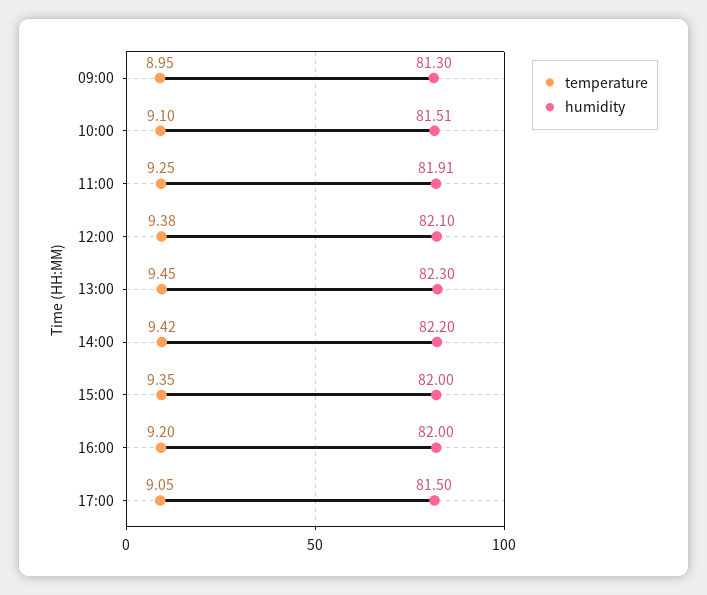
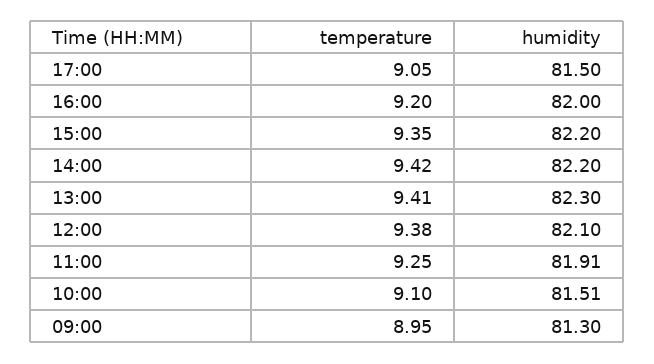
temperature, 13:00: 9.45 -> 9.41
humidity, 15:00: 82 -> 82.2

